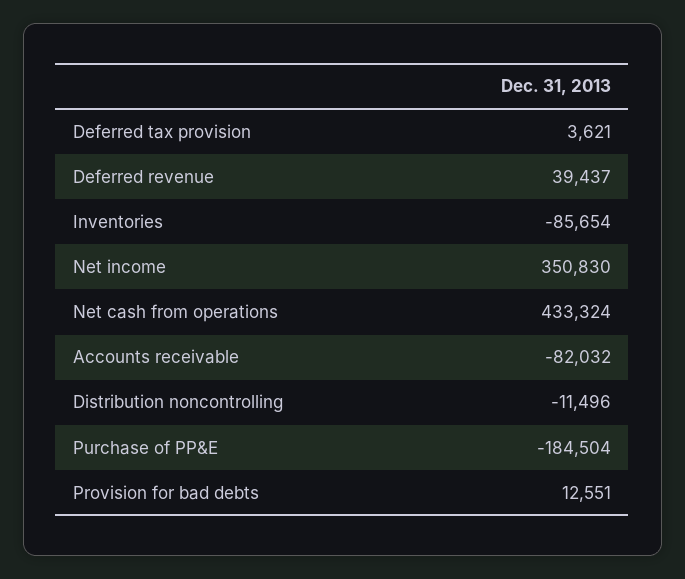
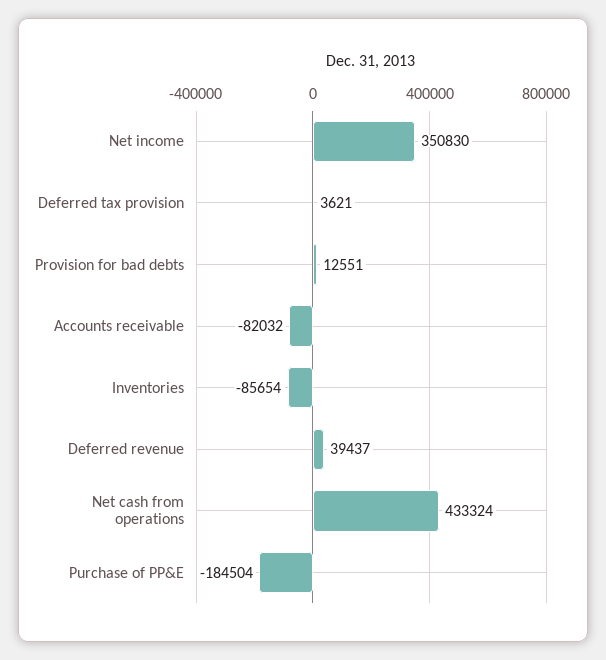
Distribution noncontrolling: -11496 -> none

